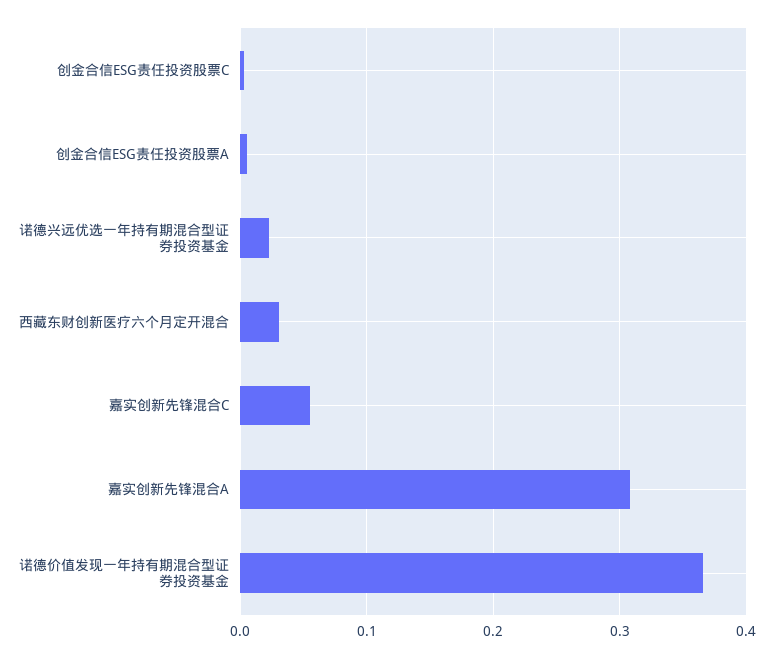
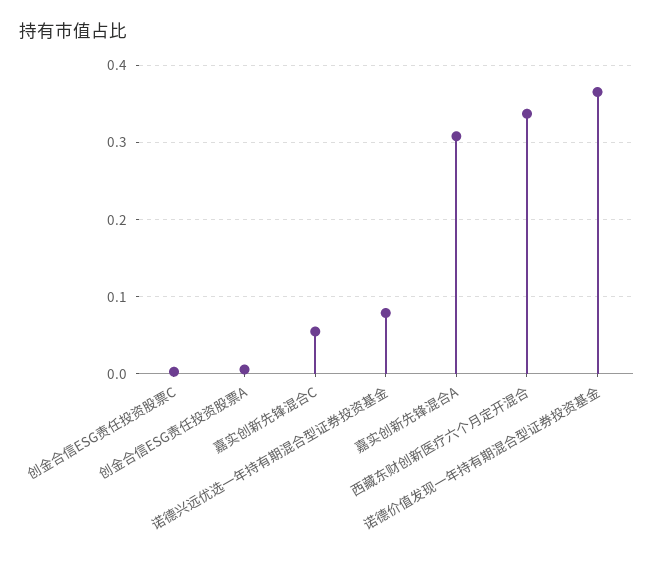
诺德兴远优选一年持有期混合型证券投资基金: 0.02 -> 0.08
西藏东财创新医疗六个月定开混合: 0.03 -> 0.34

